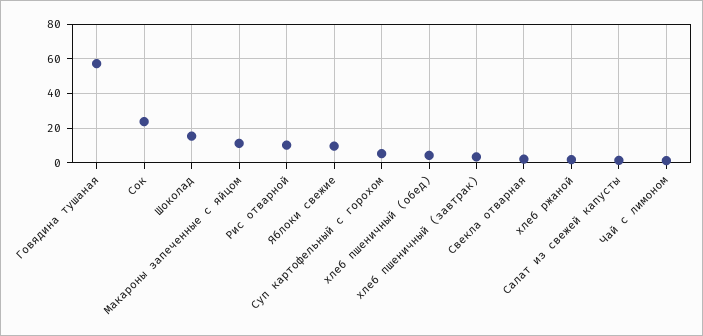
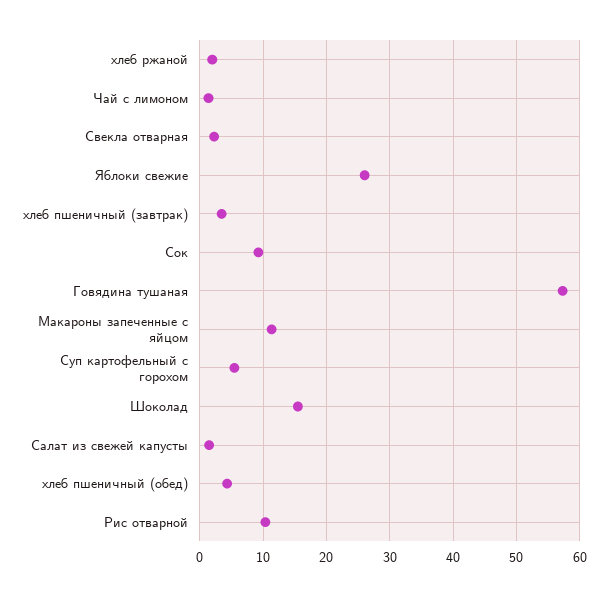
Сок: 25 -> 9
Яблоки свежие: 10 -> 26

